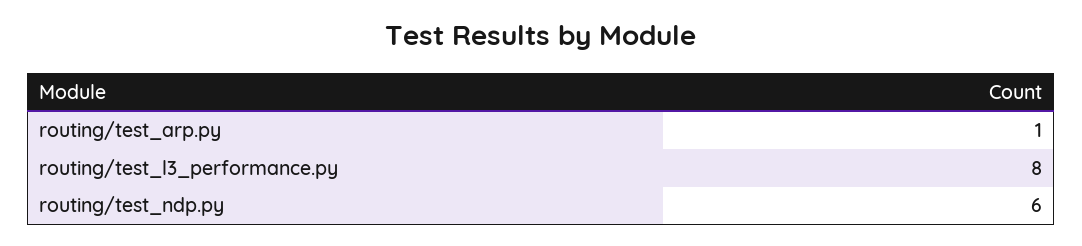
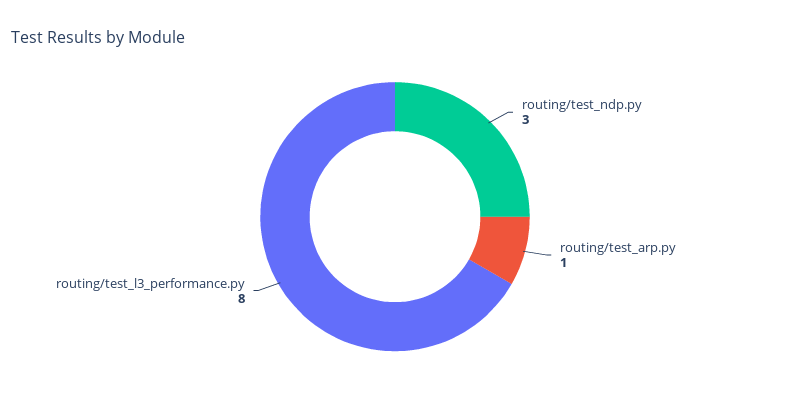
routing/test_ndp.py: 6 -> 3

